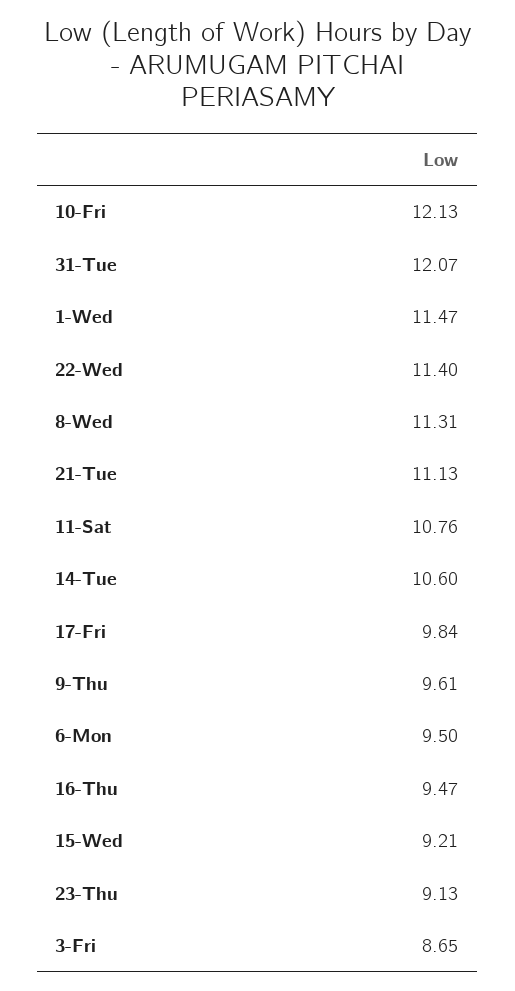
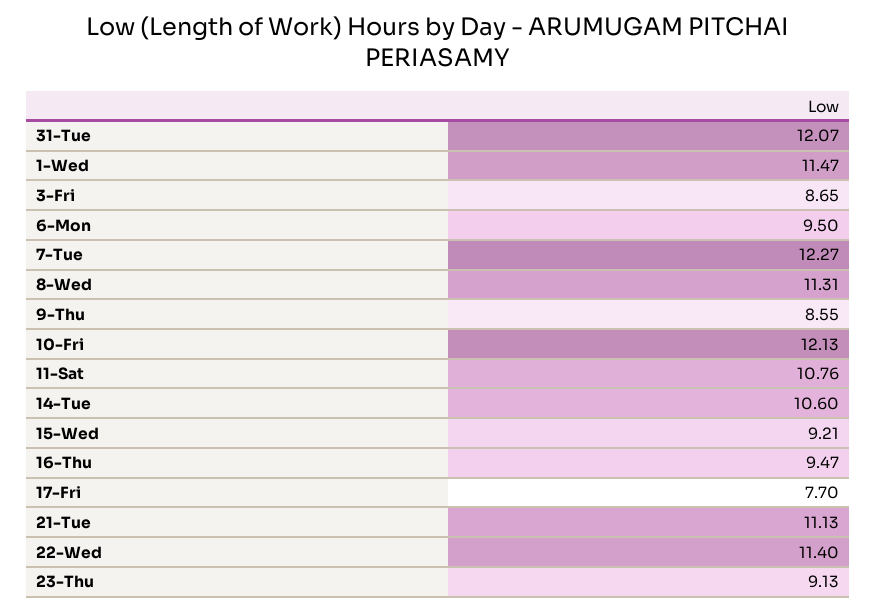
17-Fri: 9.84 -> 7.7
9-Thu: 9.61 -> 8.55
7-Tue: none -> 12.27

